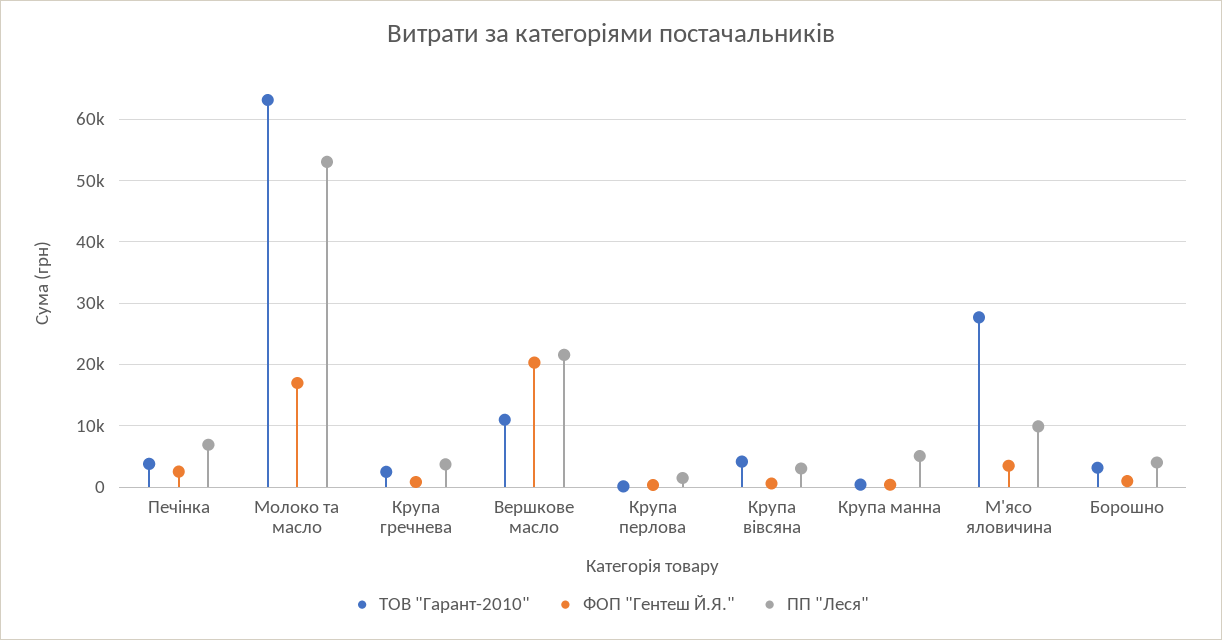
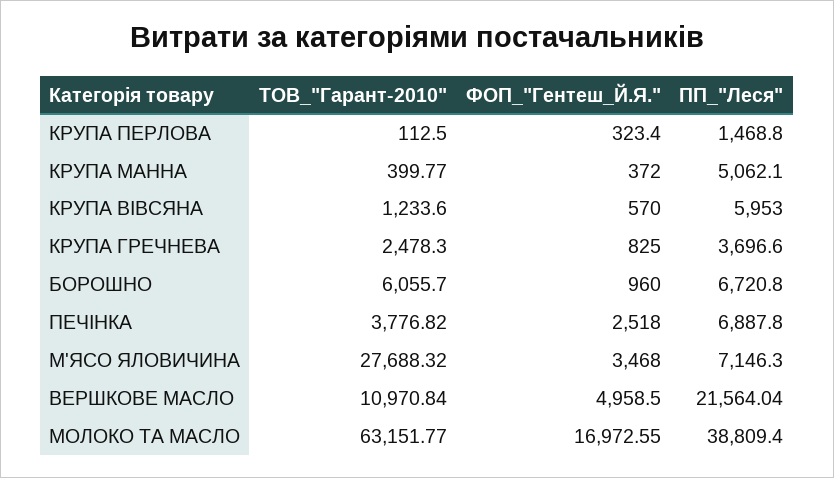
ПП "Леся", Молоко та масло: 53000 -> 38809.4
ФОП "Гентеш Й.Я.", Вершкове масло: 20000 -> 4958.5
ТОВ "Гарант-2010", Крупа вівсяна: 4000 -> 1233.6
ПП "Леся", Крупа вівсяна: 3000 -> 5953
ПП "Леся", М'ясо яловичина: 10000 -> 7146.3
ТОВ "Гарант-2010", Борошно: 3000 -> 6055.7
ПП "Леся", Борошно: 4000 -> 6720.8

